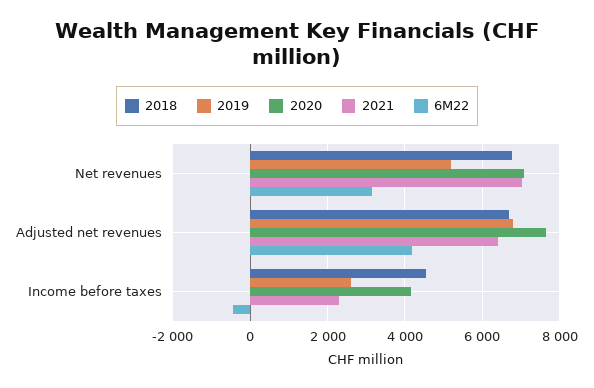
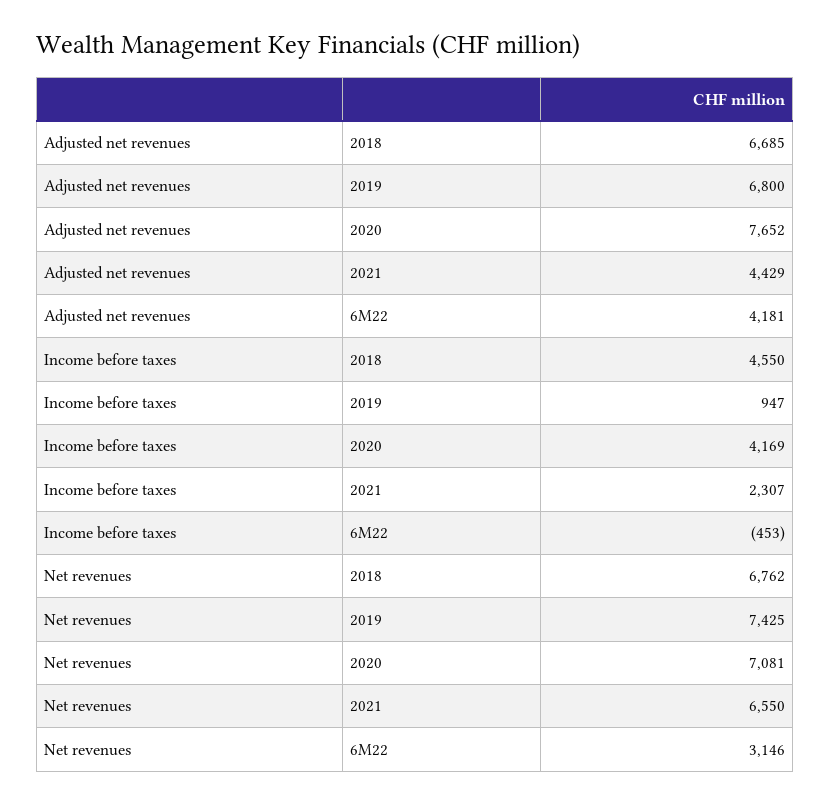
2019, Net revenues: 5200 -> 7425
2021, Net revenues: 7000 -> 6550
2021, Adjusted net revenues: 6400 -> 4429
2019, Income before taxes: 2600 -> 947

